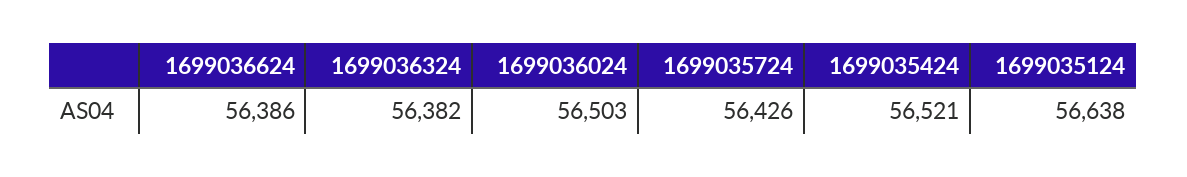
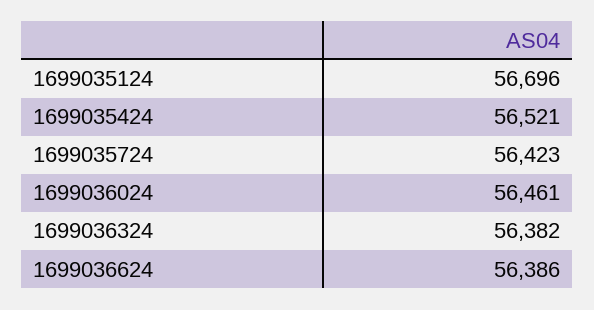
1699036024: 56503 -> 56461
1699035724: 56426 -> 56423
1699035124: 56638 -> 56696

